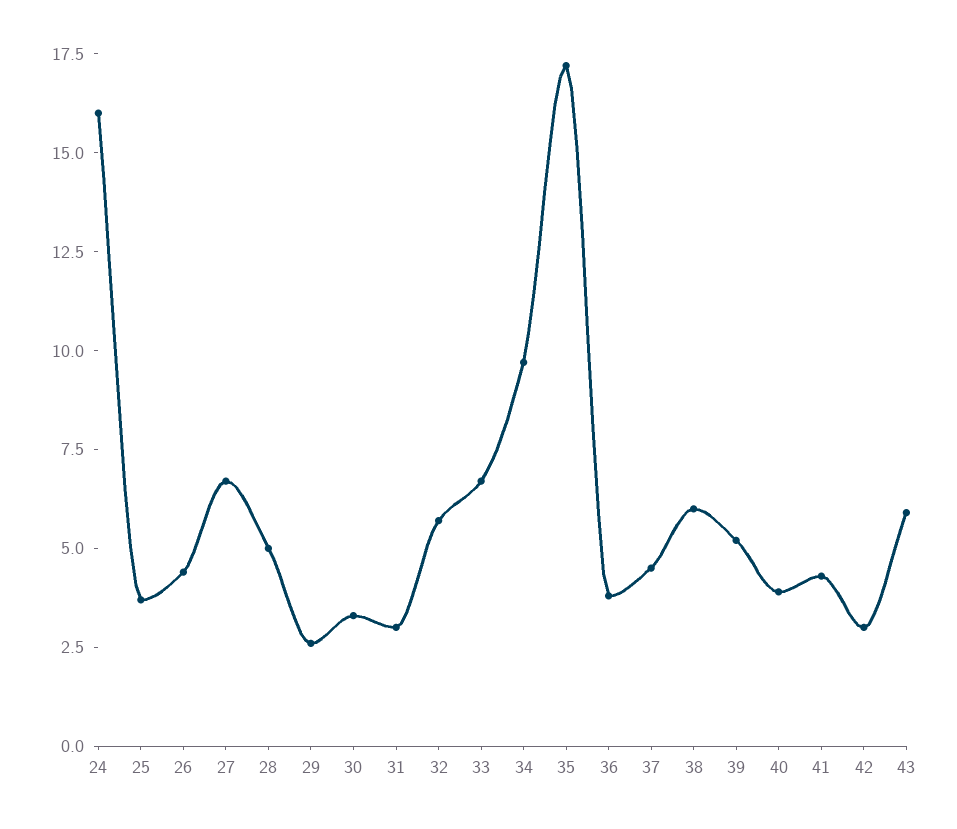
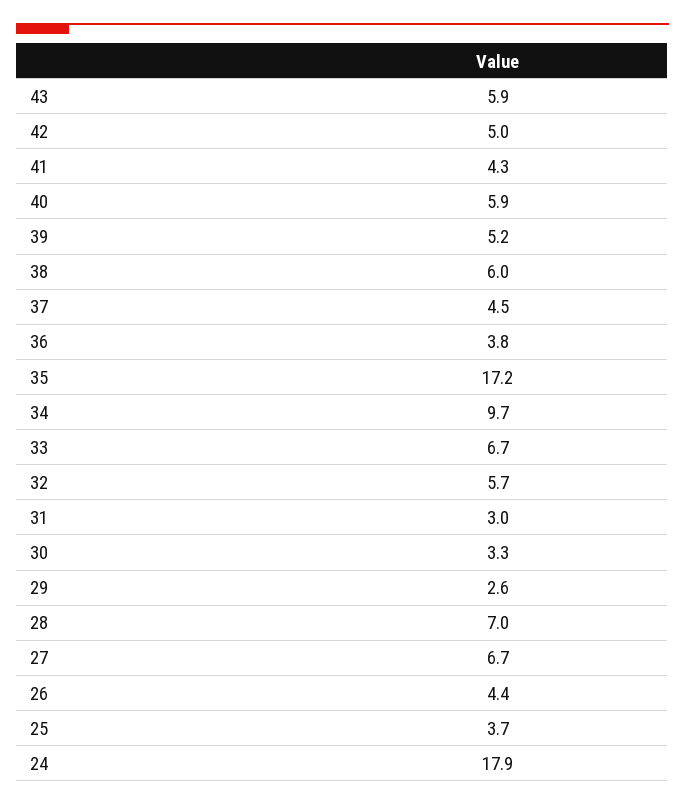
24: 16 -> 17.9
28: 5 -> 7
40: 4 -> 5.9
42: 3 -> 5

